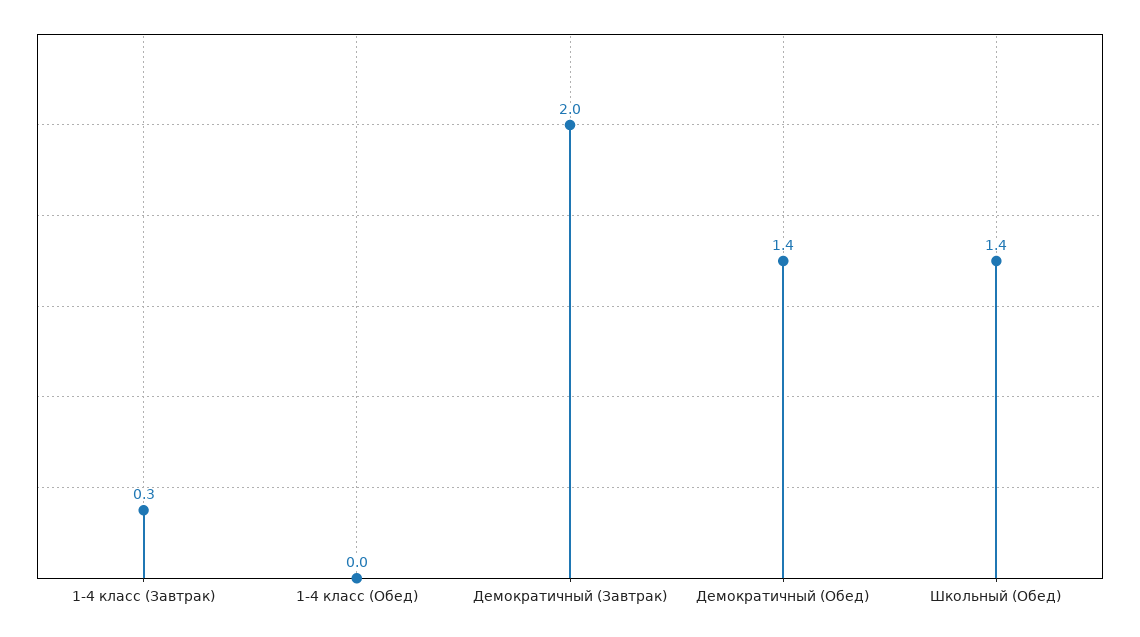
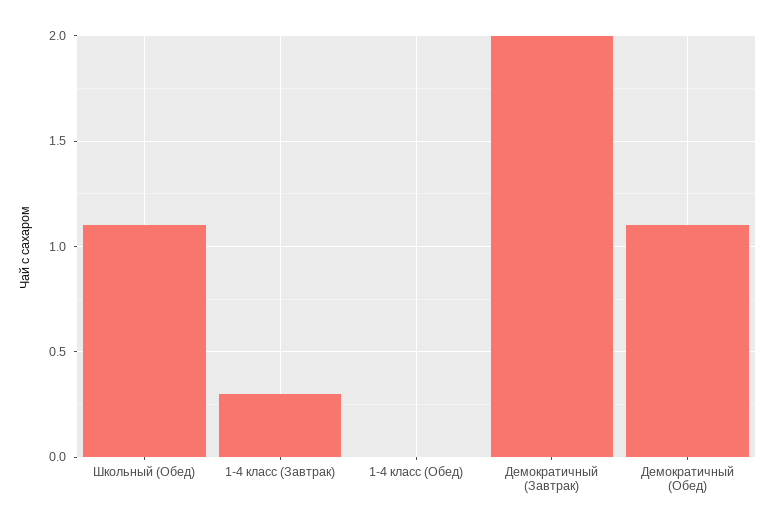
Демократичный (Обед): 1.4 -> 1.1
Школьный (Обед): 1.4 -> 1.1

